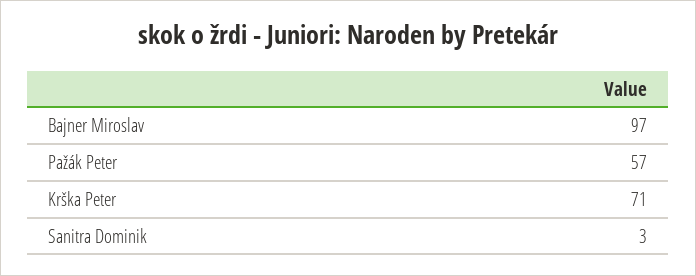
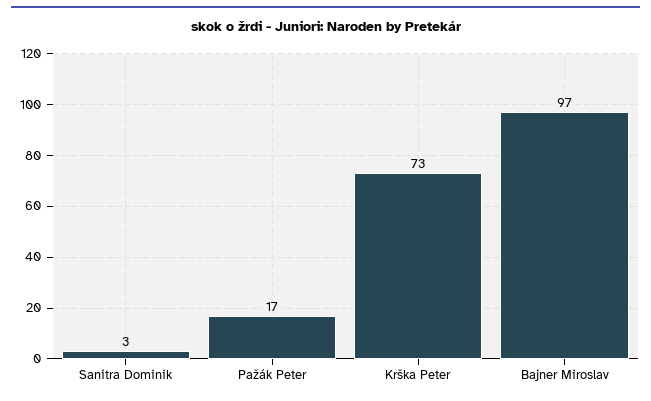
Pažák Peter: 57 -> 17
Krška Peter: 71 -> 73

